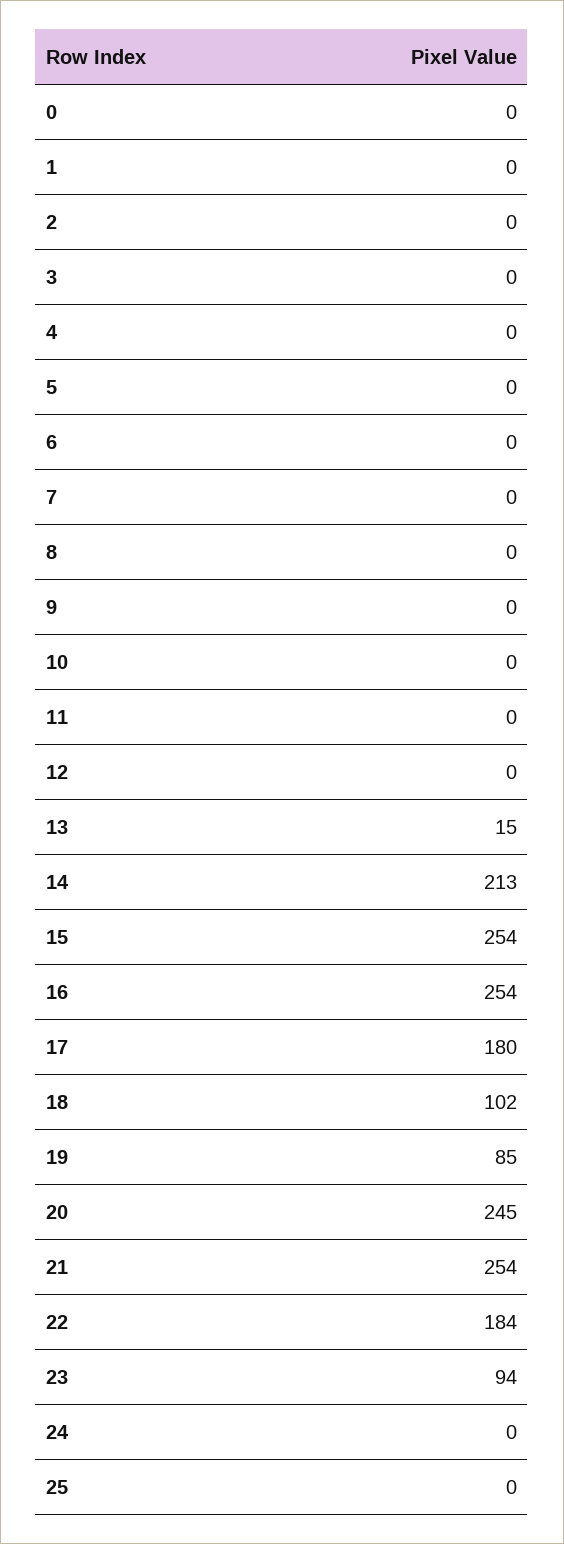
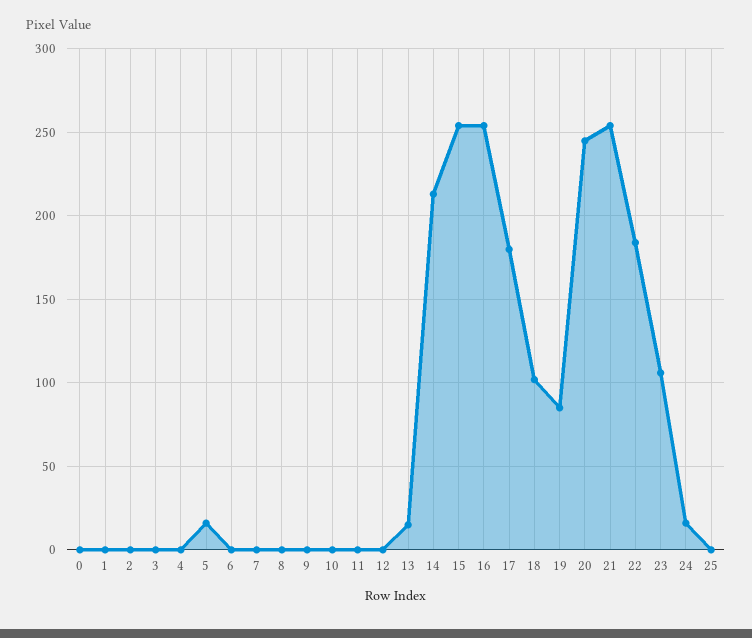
5: 0 -> 15
23: 94 -> 105
24: 0 -> 15

